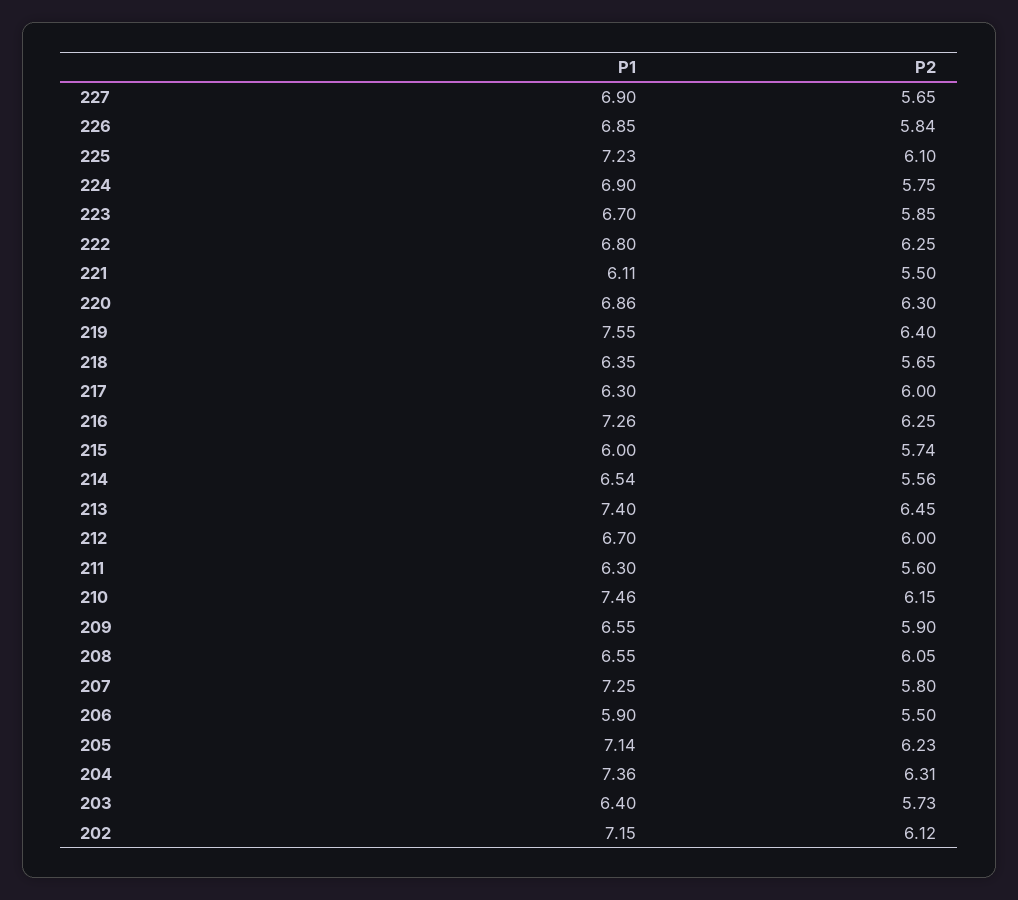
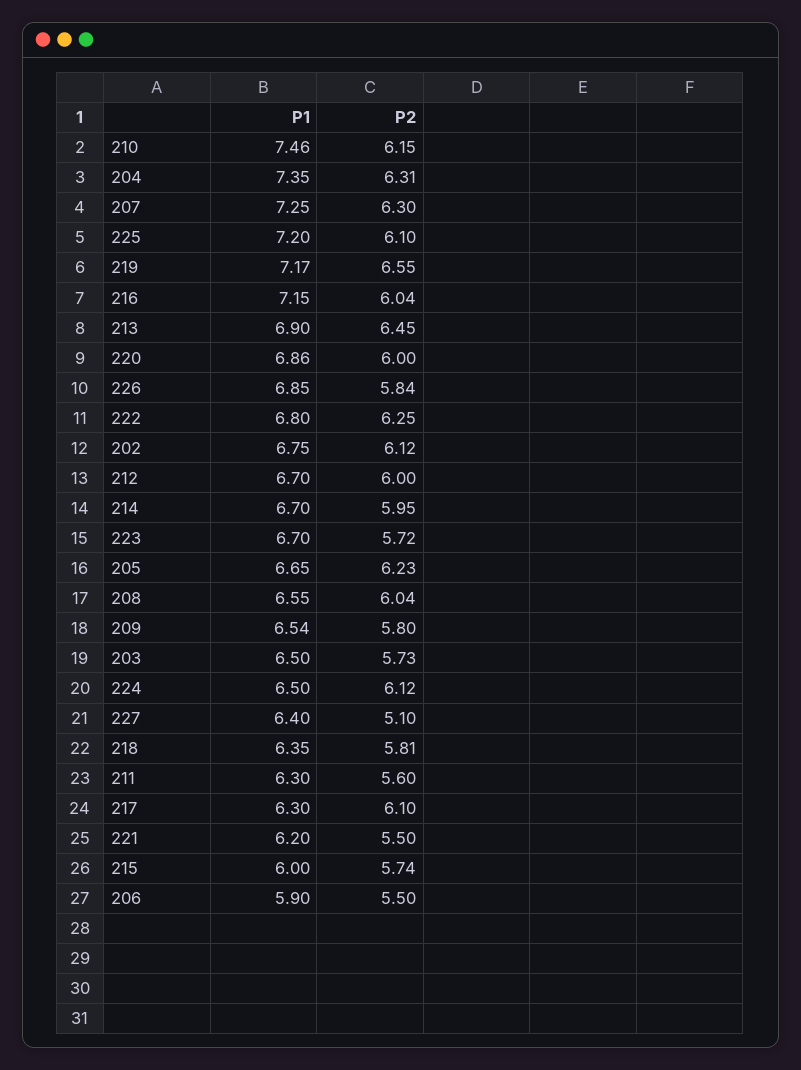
P1, 227: 6.9 -> 6.4
P2, 227: 5.65 -> 5.1
P1, 225: 7.23 -> 7.2
P1, 224: 6.9 -> 6.5
P2, 224: 5.75 -> 6.12
P2, 223: 5.85 -> 5.72
P1, 221: 6.11 -> 6.2
P2, 220: 6.3 -> 6
P1, 219: 7.55 -> 7.17
P2, 219: 6.4 -> 6.55
P2, 218: 5.65 -> 5.81
P2, 217: 6 -> 6.1
P1, 216: 7.26 -> 7.15
P2, 216: 6.25 -> 6.04
P1, 214: 6.54 -> 6.7
P2, 214: 5.56 -> 5.95
P1, 213: 7.4 -> 6.9
P1, 209: 6.55 -> 6.54
P2, 209: 5.9 -> 5.8
P2, 208: 6.05 -> 6.04
P2, 207: 5.8 -> 6.3
P1, 205: 7.14 -> 6.65
P1, 204: 7.36 -> 7.35
P1, 203: 6.4 -> 6.5
P1, 202: 7.15 -> 6.75

